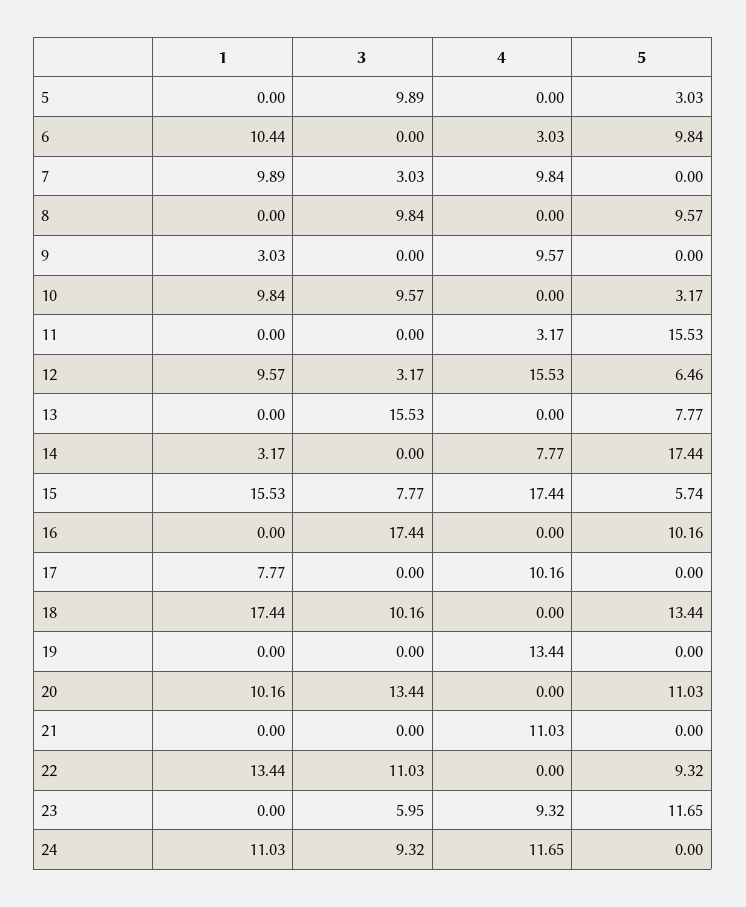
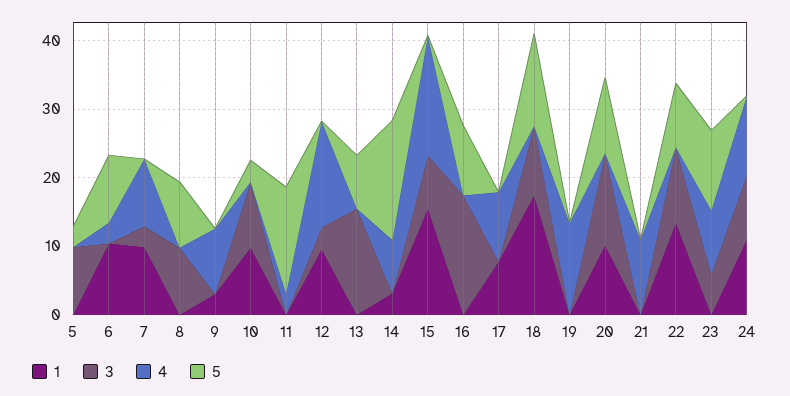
5, 12: 6.46 -> 0
5, 15: 5.74 -> 0

